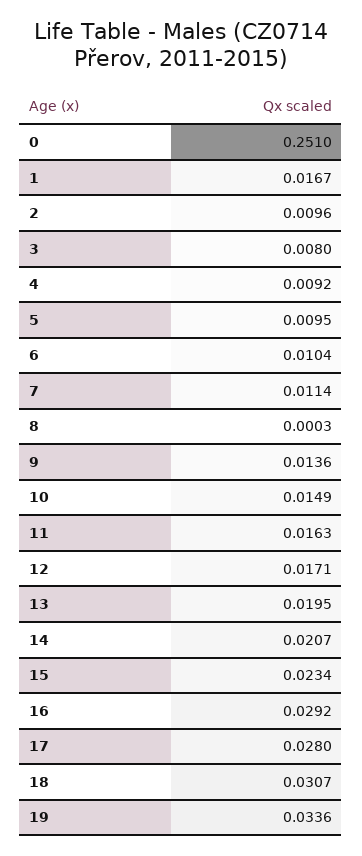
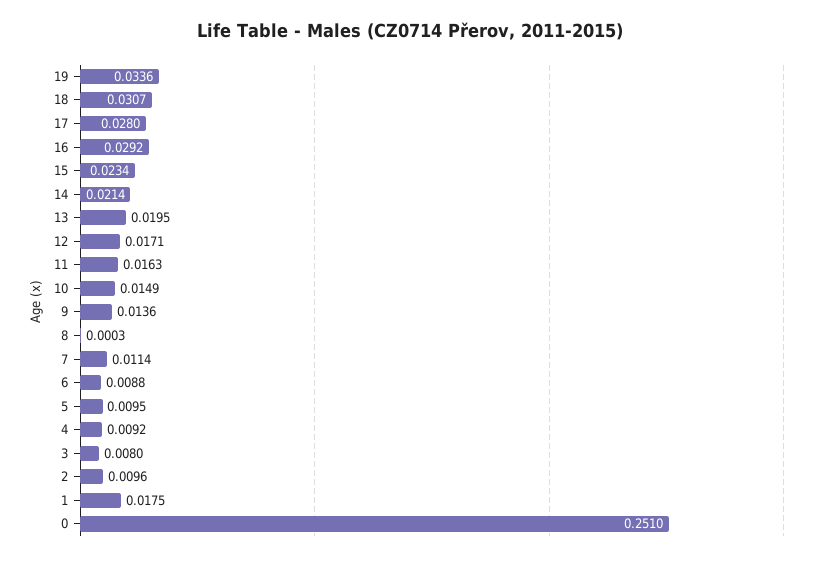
1: 0.0167 -> 0.0175
6: 0.0104 -> 0.0088
14: 0.0207 -> 0.0214

